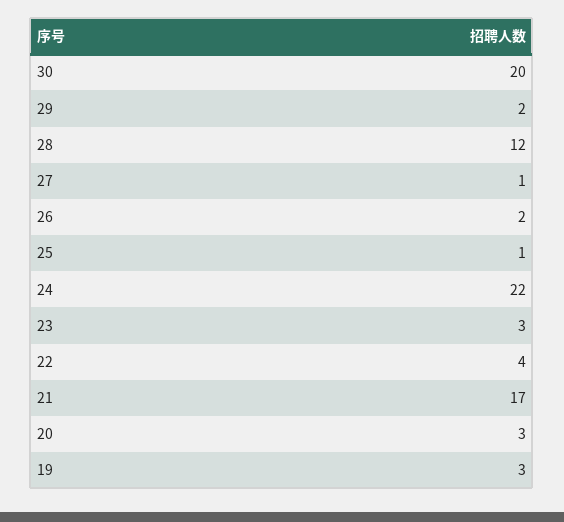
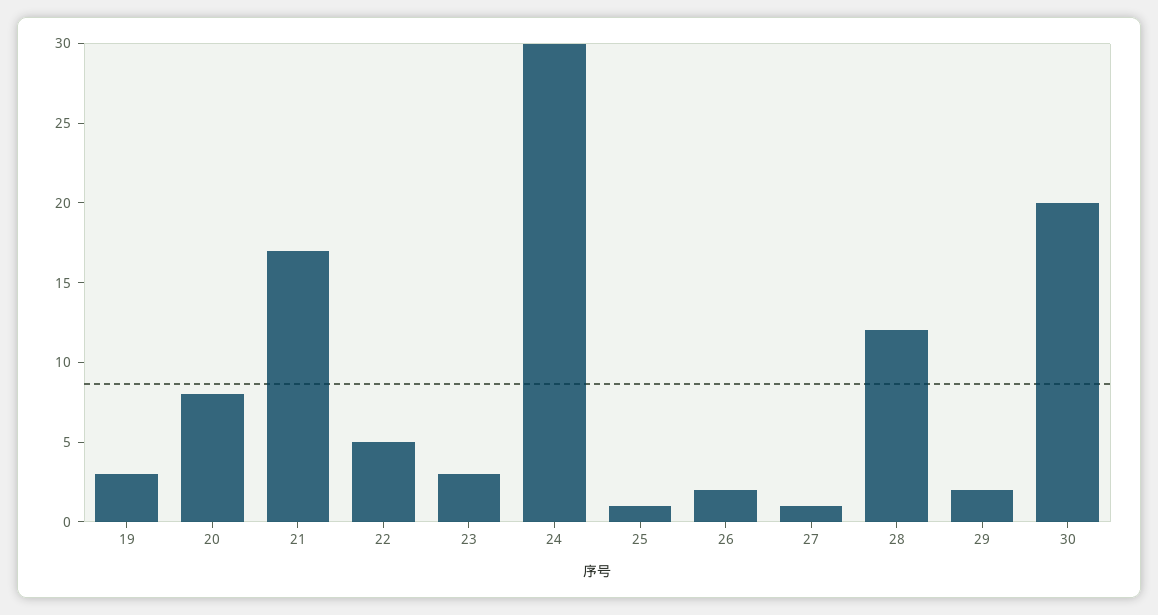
24: 22 -> 30
22: 4 -> 5
20: 3 -> 8

